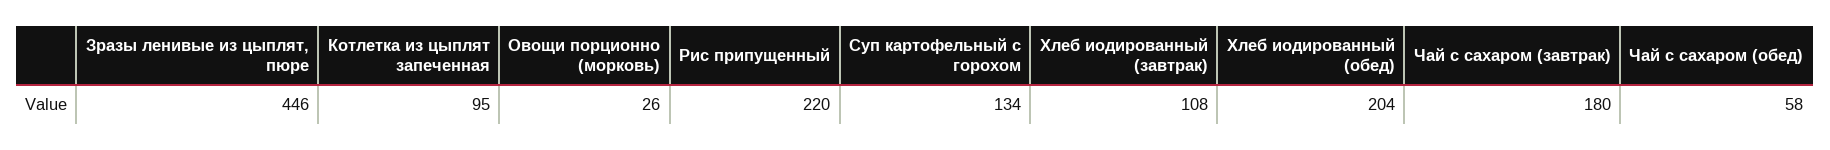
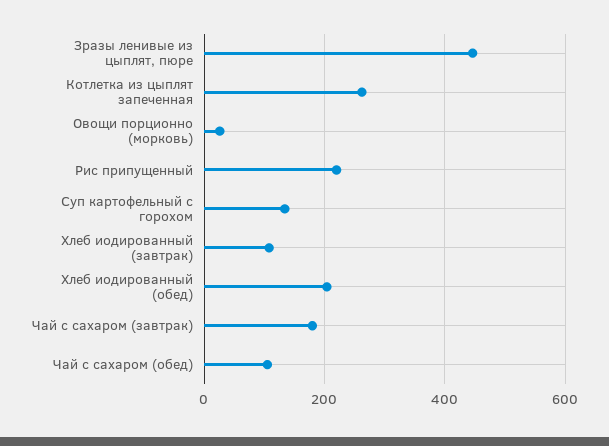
Котлетка из цыплят запеченная: 95 -> 260
Чай с сахаром (обед): 58 -> 100

